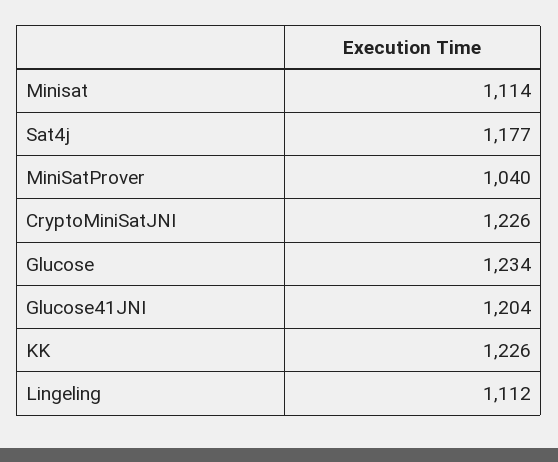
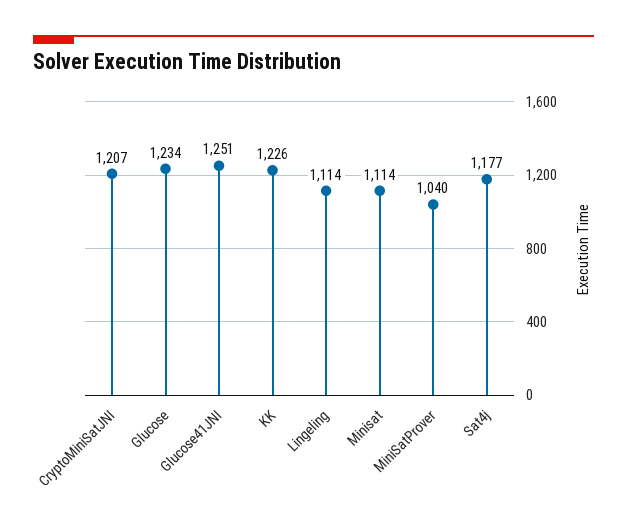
CryptoMiniSatJNI: 1226 -> 1207
Glucose41JNI: 1204 -> 1251
Lingeling: 1112 -> 1114

